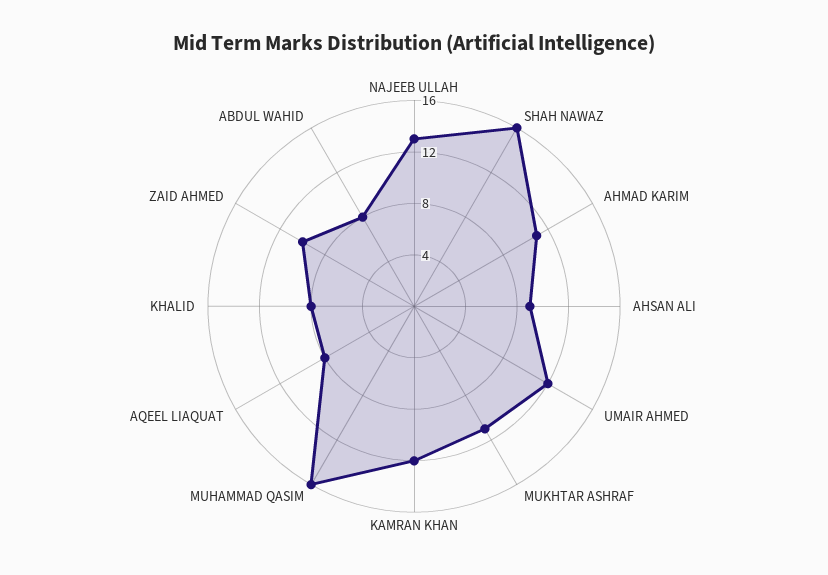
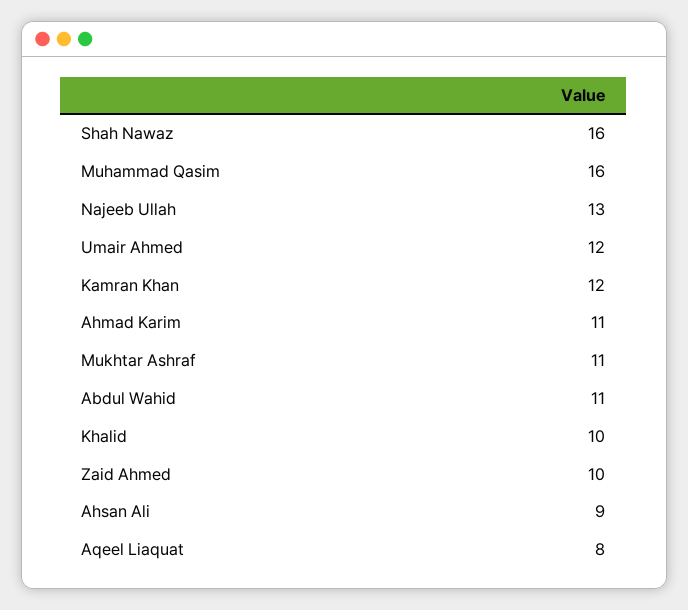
KHALID: 8 -> 10
ABDUL WAHID: 8 -> 11

